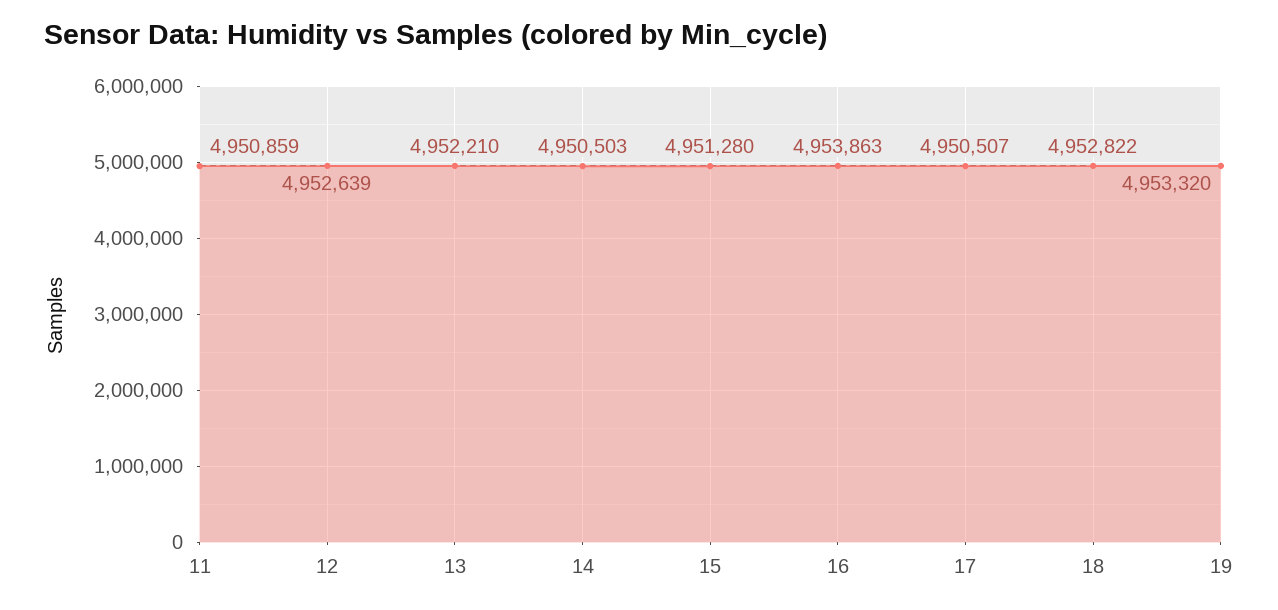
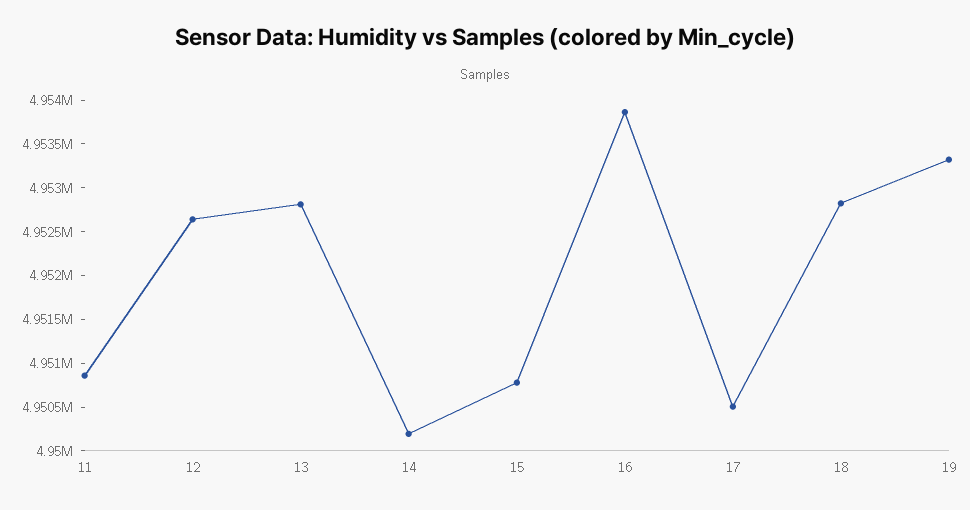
13: 4952210 -> 4952800
14: 4950503 -> 4950200
15: 4951280 -> 4950800

